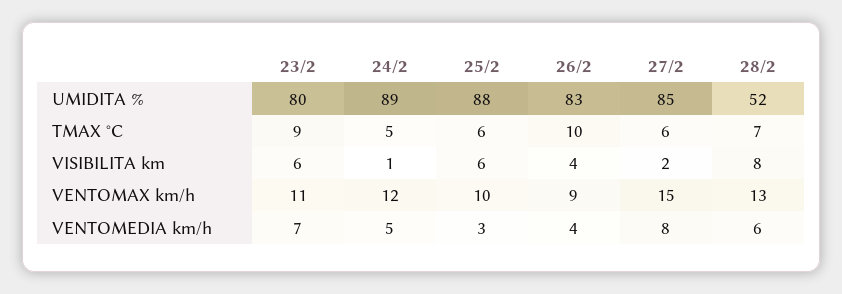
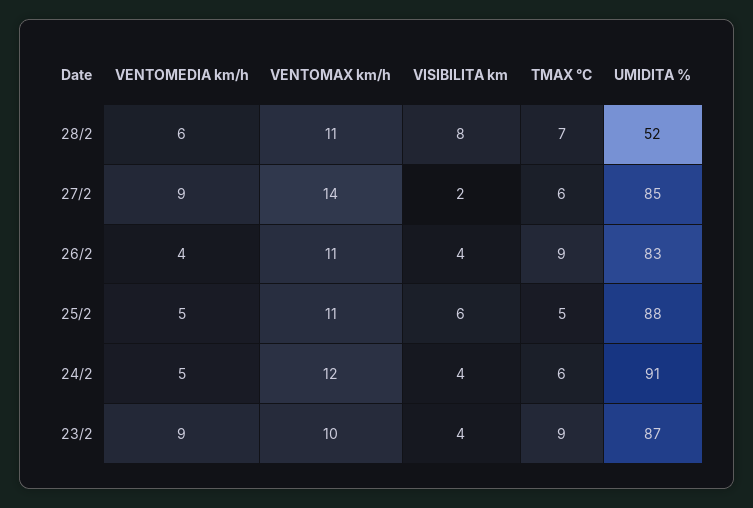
23/2, UMIDITA %: 80 -> 87
24/2, UMIDITA %: 89 -> 91
24/2, TMAX °C: 5 -> 6
25/2, TMAX °C: 6 -> 5
26/2, TMAX °C: 10 -> 9
23/2, VISIBILITA km: 6 -> 4
24/2, VISIBILITA km: 1 -> 4
23/2, VENTOMAX km/h: 11 -> 10
25/2, VENTOMAX km/h: 10 -> 11
26/2, VENTOMAX km/h: 9 -> 11
27/2, VENTOMAX km/h: 15 -> 14
28/2, VENTOMAX km/h: 13 -> 11
23/2, VENTOMEDIA km/h: 7 -> 9
25/2, VENTOMEDIA km/h: 3 -> 5
27/2, VENTOMEDIA km/h: 8 -> 9

